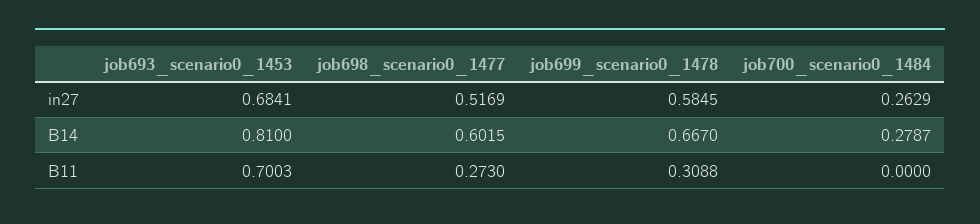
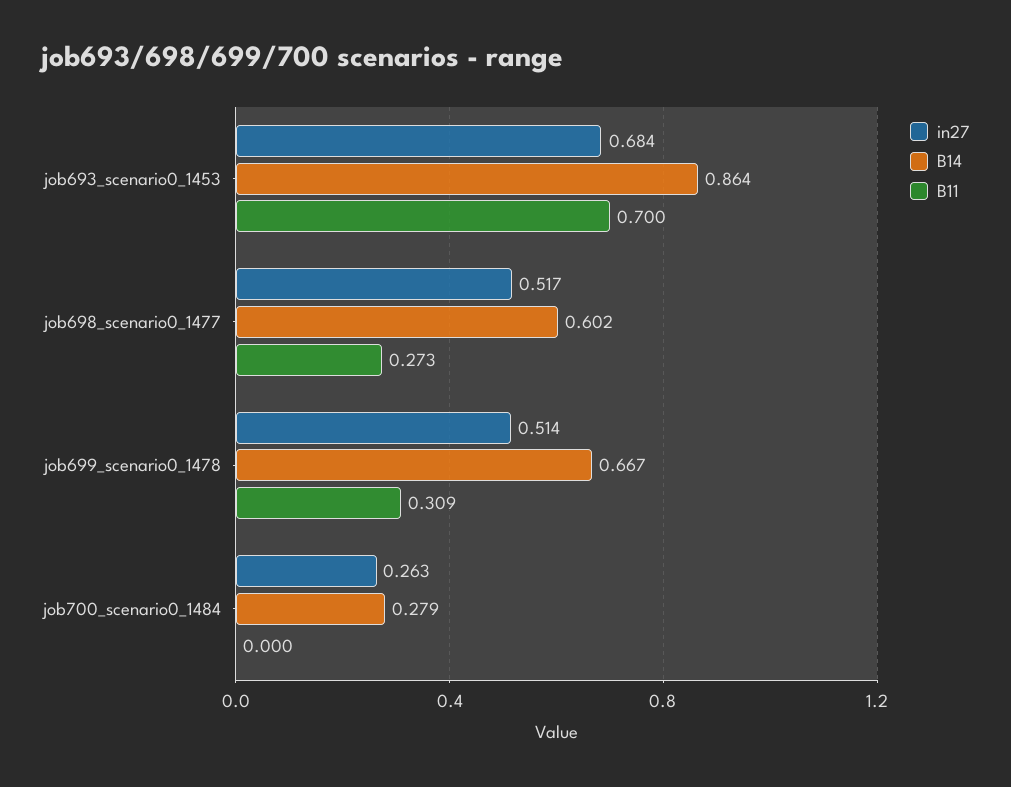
in27, job699_scenario0_1478: 0.5845 -> 0.514
B14, job693_scenario0_1453: 0.81 -> 0.864

